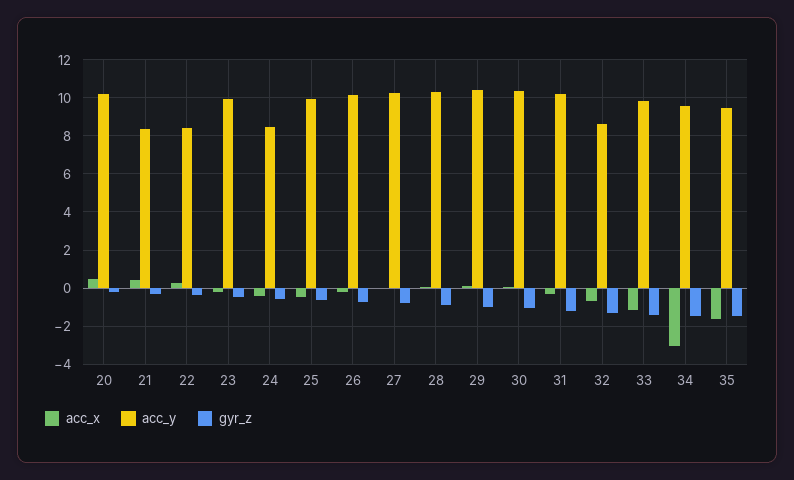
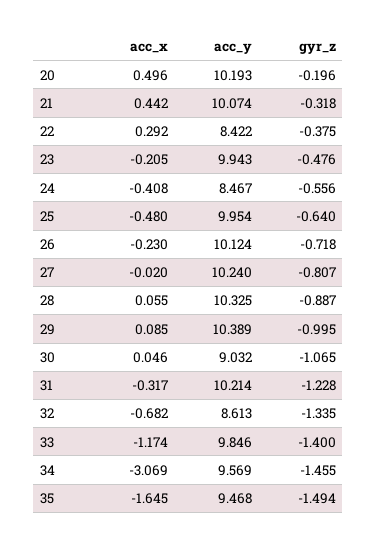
acc_y, 21: 8.5 -> 10.074
acc_y, 30: 10.5 -> 9.032

